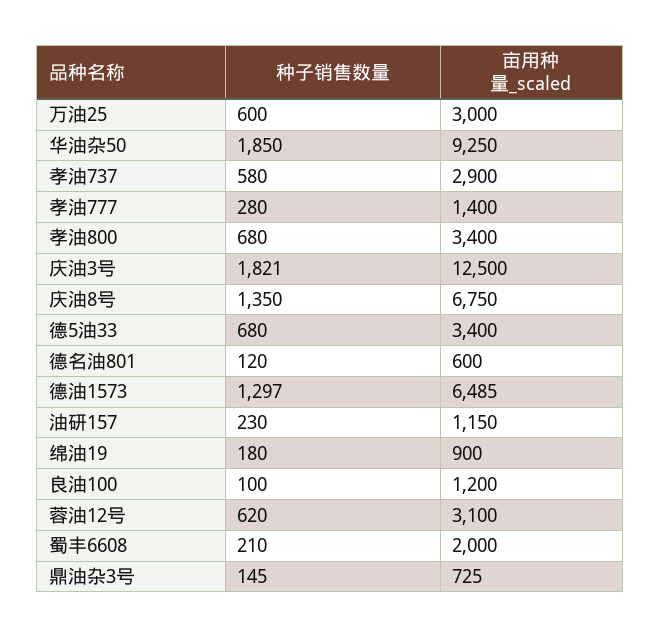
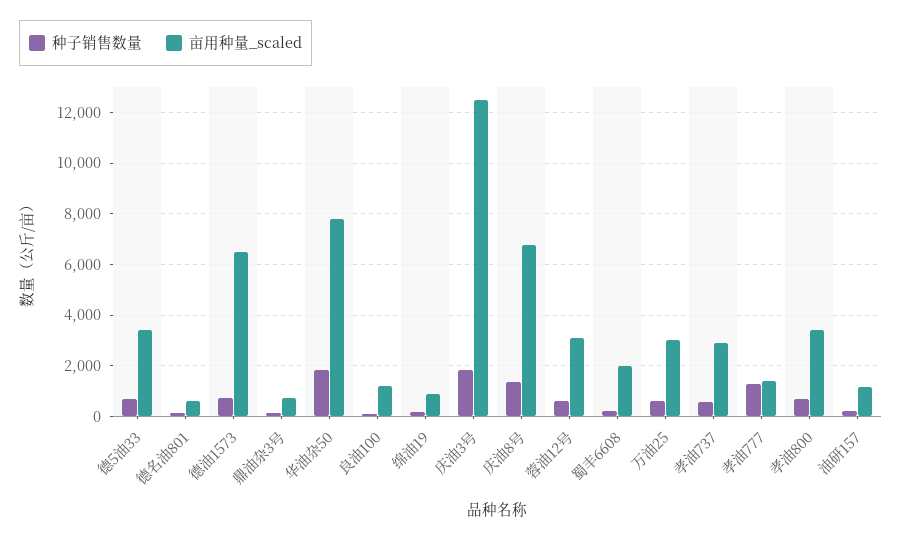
亩用种量_scaled, 华油杂50: 9250 -> 7750
种子销售数量, 孝油777: 280 -> 1250
种子销售数量, 德油1573: 1297 -> 750

